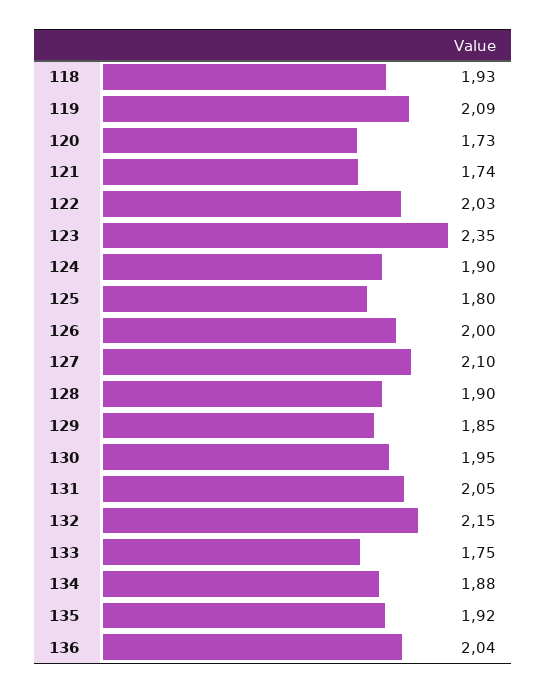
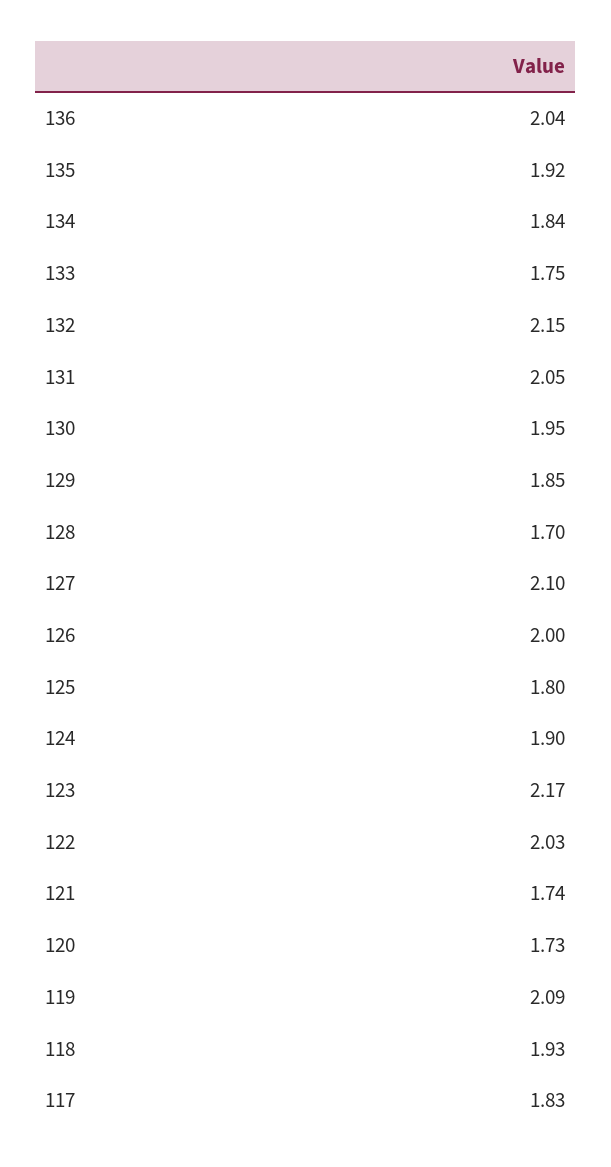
123: 2.35 -> 2.17
128: 1.9 -> 1.7
134: 1.88 -> 1.84
117: none -> 1.83

